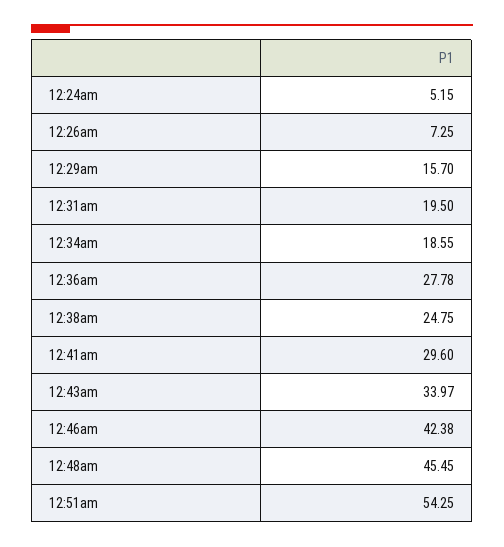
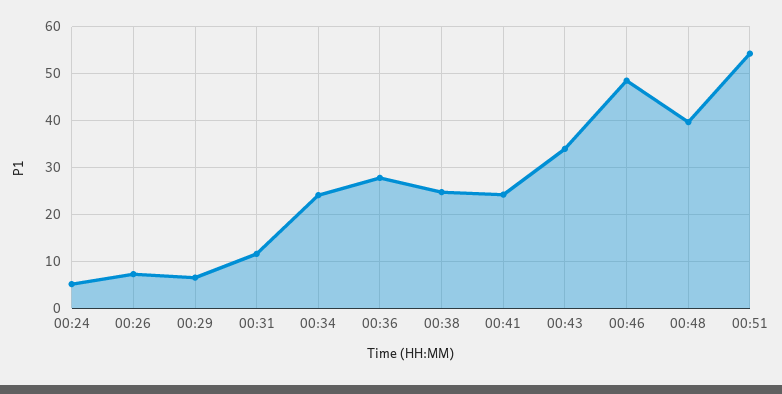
12:29am: 15.7 -> 6
12:31am: 19.5 -> 12
12:34am: 18.55 -> 24
12:41am: 29.6 -> 24
12:46am: 42.38 -> 48
12:48am: 45.45 -> 40

